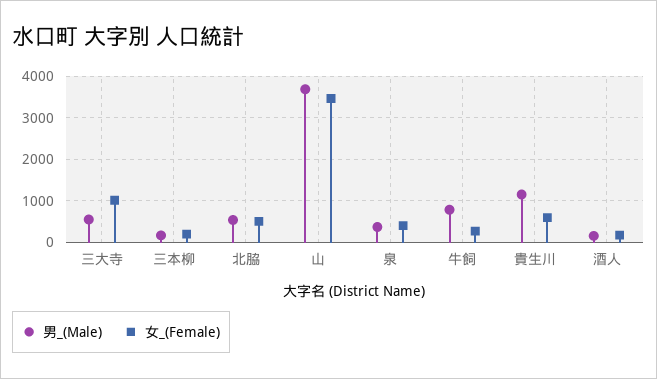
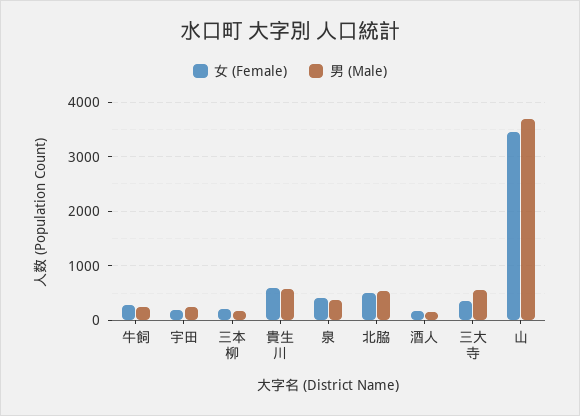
女_(Female), 三大寺: 1000 -> 400
男_(Male), 牛飼: 800 -> 200
男_(Male), 貴生川: 1200 -> 600
女_(Female), 宇田: none -> 200
男_(Male), 宇田: none -> 200

